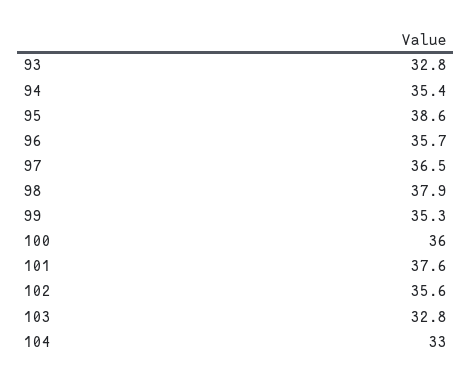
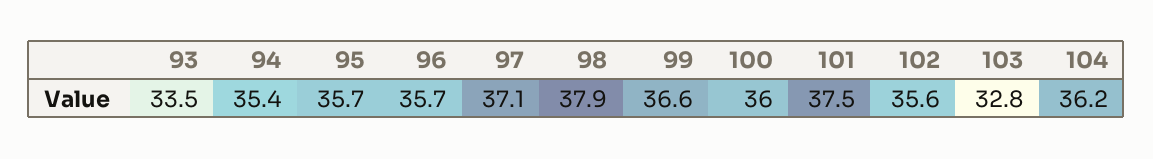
93: 32.8 -> 33.5
95: 38.6 -> 35.7
97: 36.5 -> 37.1
99: 35.3 -> 36.6
101: 37.6 -> 37.5
104: 33 -> 36.2

